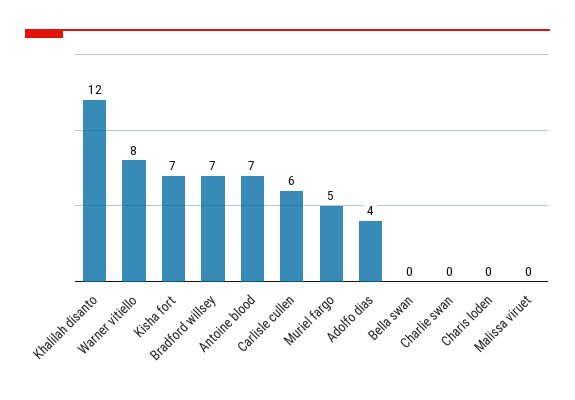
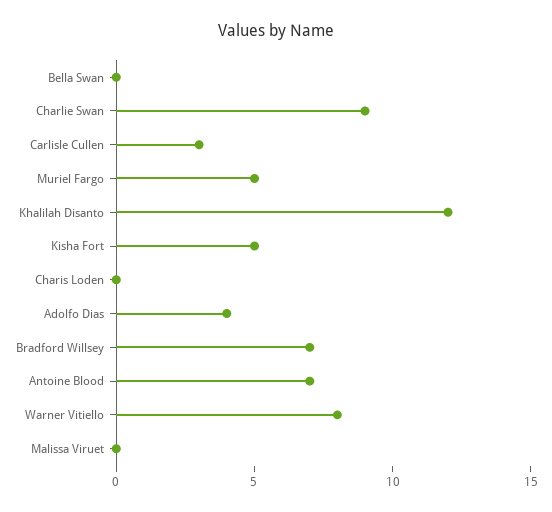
Kisha fort: 7 -> 5
Carlisle cullen: 6 -> 3
Charlie swan: 0 -> 9

